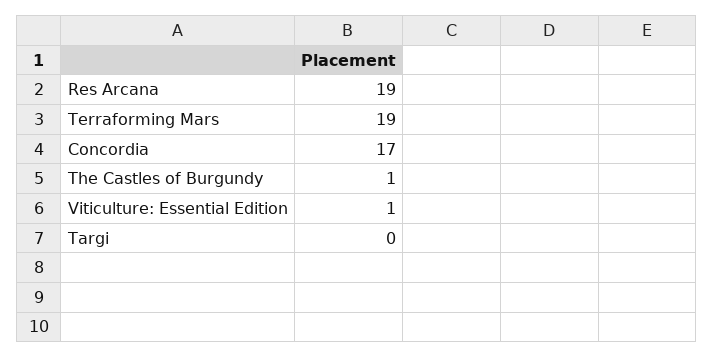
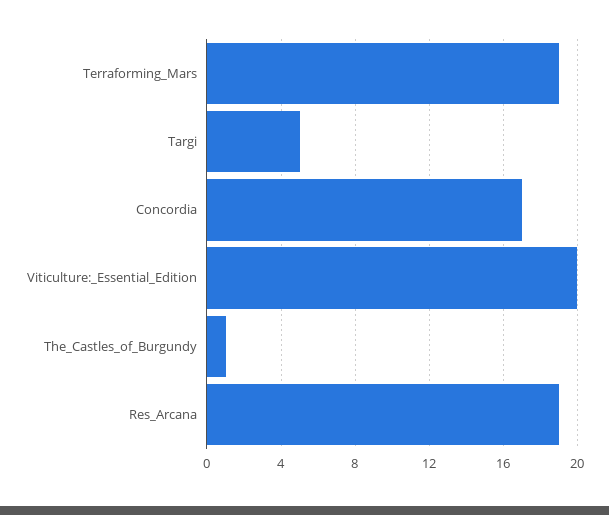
Viticulture: Essential Edition: 1 -> 20
Targi: 0 -> 5

